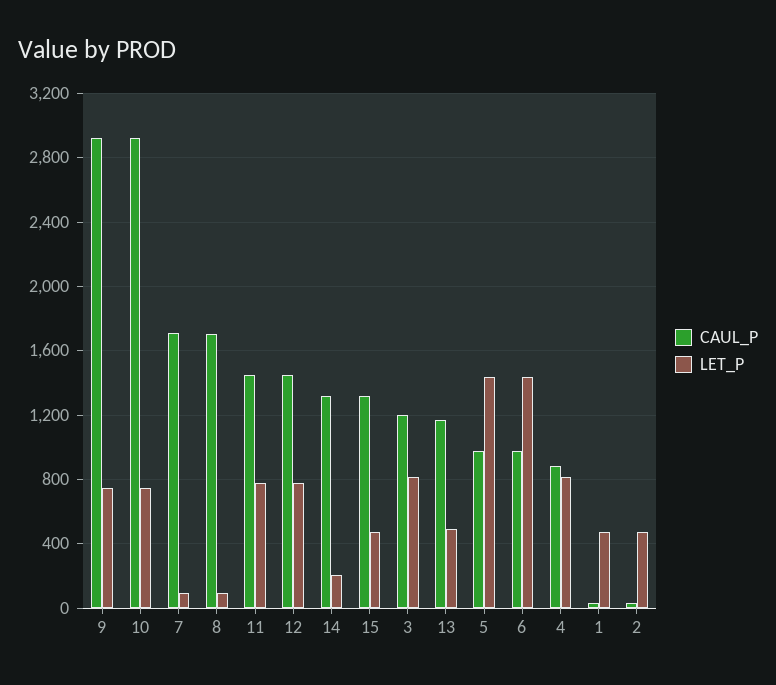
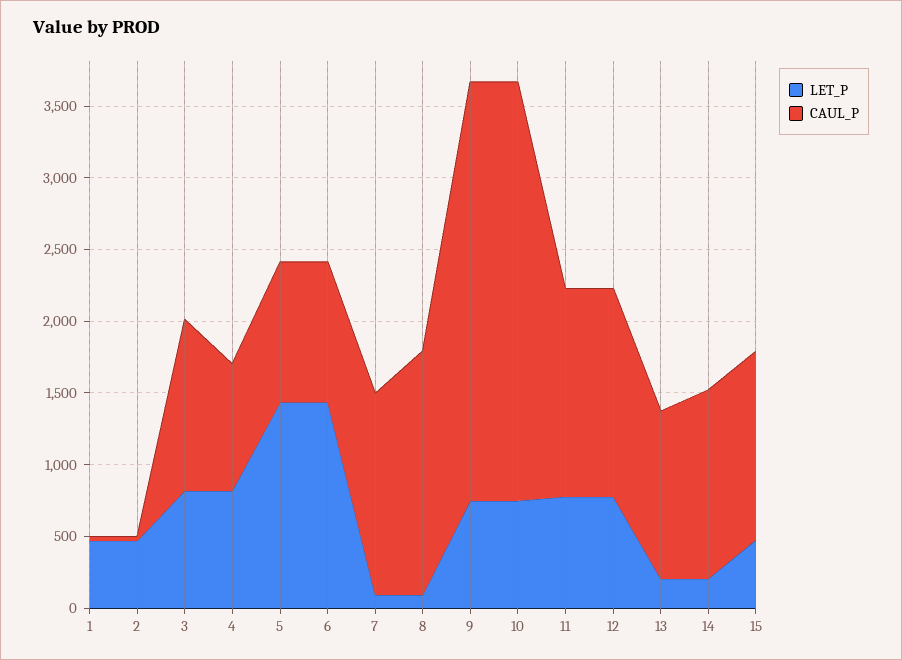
CAUL_P, 7: 1700 -> 1400
LET_P, 13: 500 -> 200

